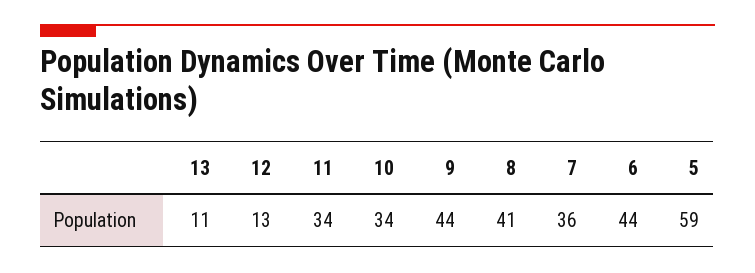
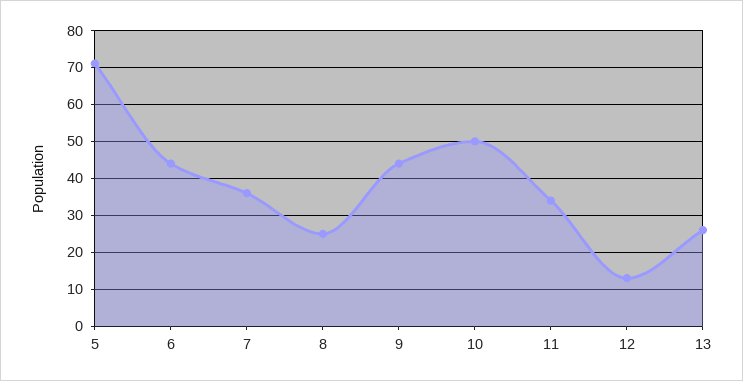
13: 11 -> 25
10: 34 -> 50
8: 41 -> 25
5: 59 -> 70

